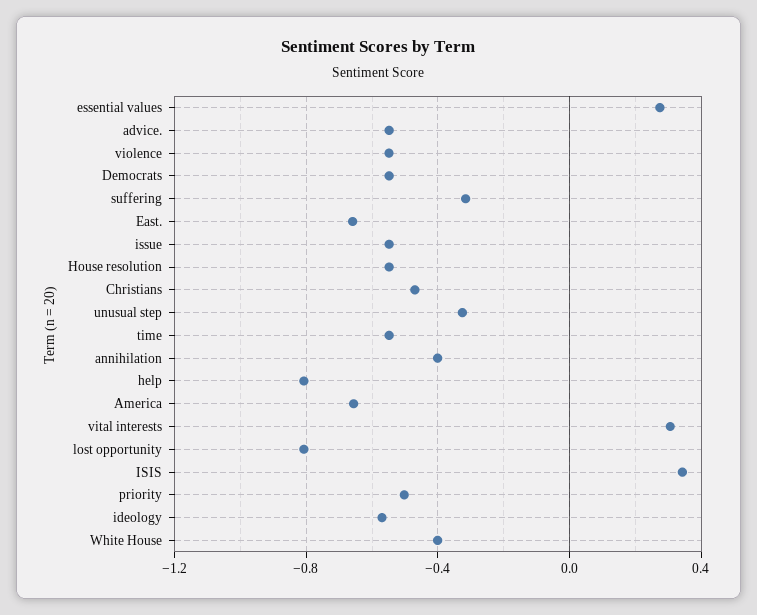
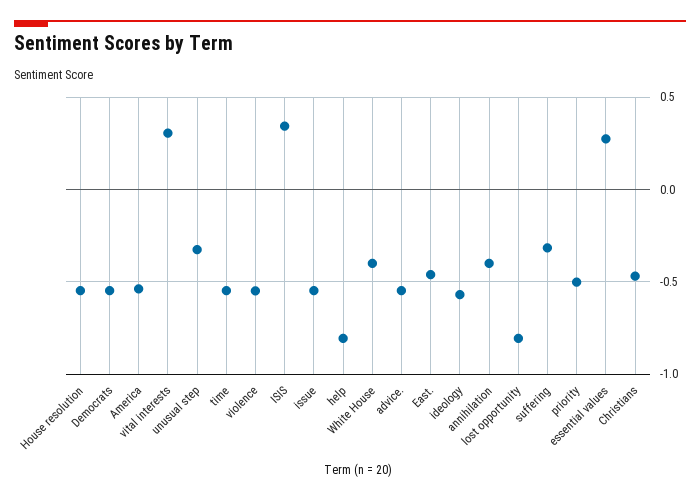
East.: -0.65 -> -0.45
America: -0.65 -> -0.55

